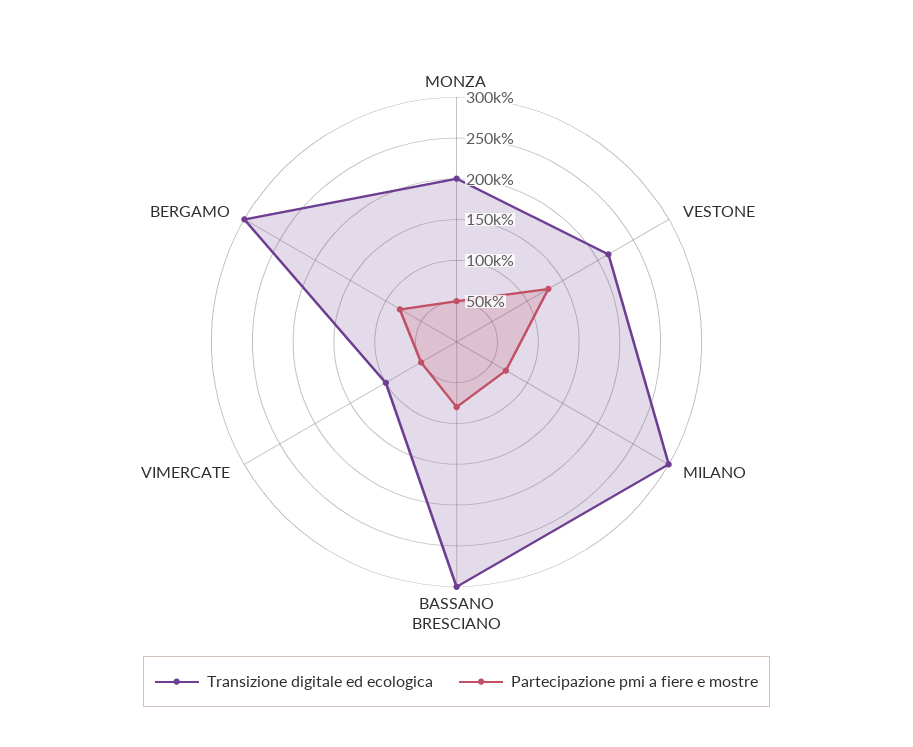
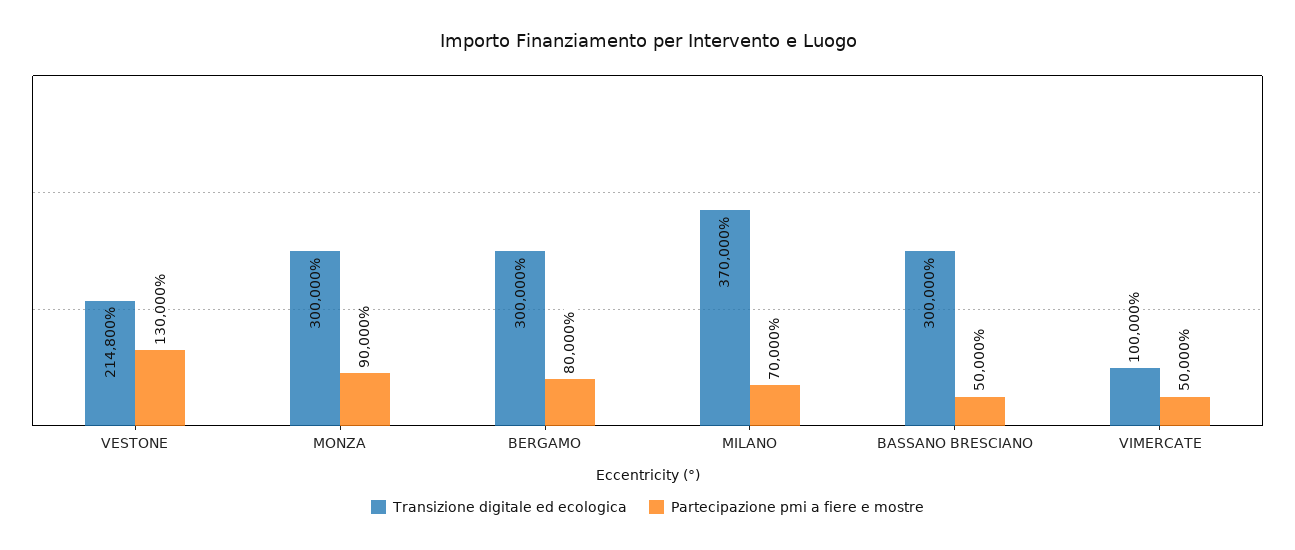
Transizione digitale ed ecologica, MONZA: 200000 -> 300000
Partecipazione pmi a fiere e mostre, MONZA: 50000 -> 90000
Transizione digitale ed ecologica, MILANO: 300000 -> 370000
Partecipazione pmi a fiere e mostre, BASSANO BRESCIANO: 80000 -> 50000

